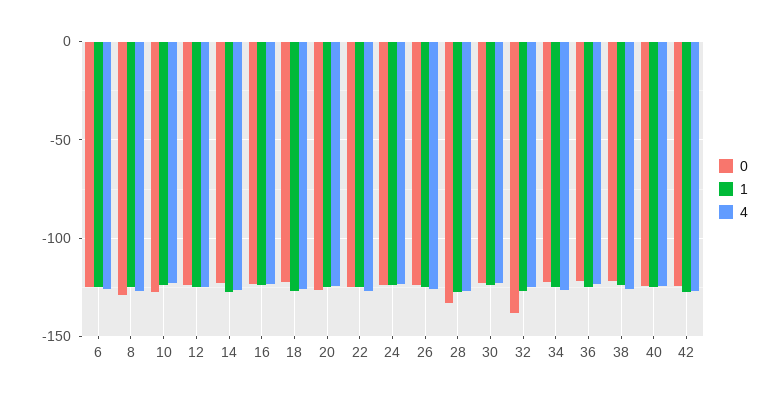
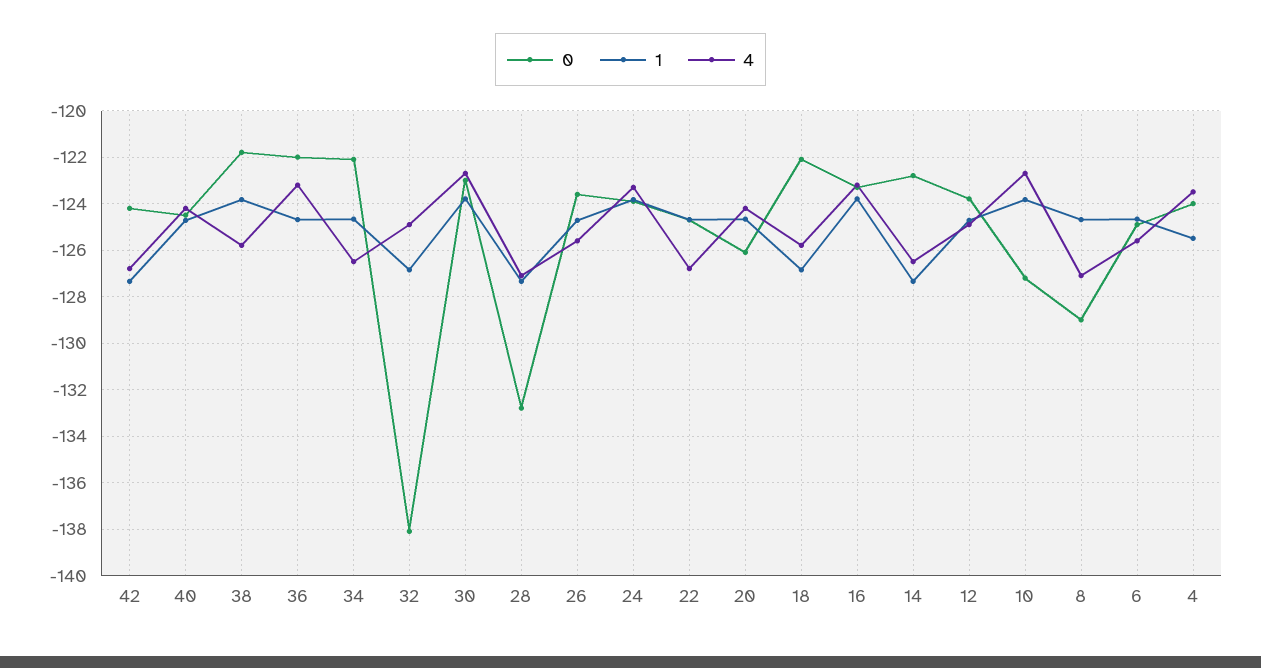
0, 4: none -> -124
1, 4: none -> -125.5
4, 4: none -> -123.5

